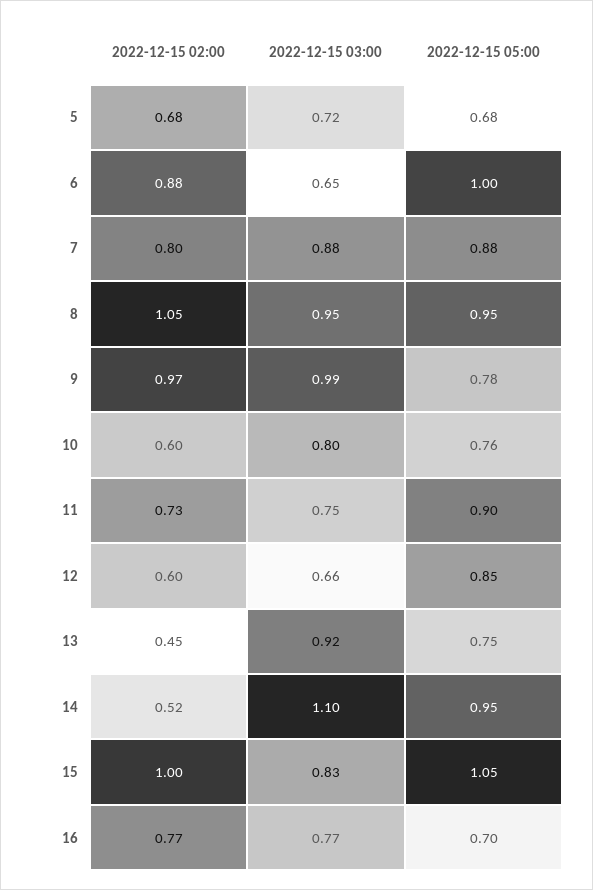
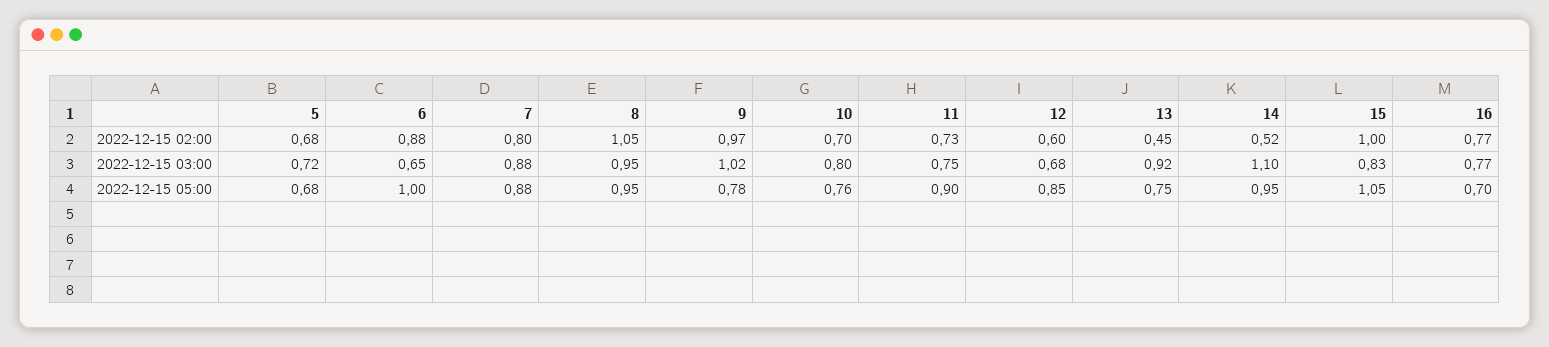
2022-12-15 03:00, 9: 0.99 -> 1.02
2022-12-15 02:00, 10: 0.6 -> 0.7
2022-12-15 03:00, 12: 0.66 -> 0.68

